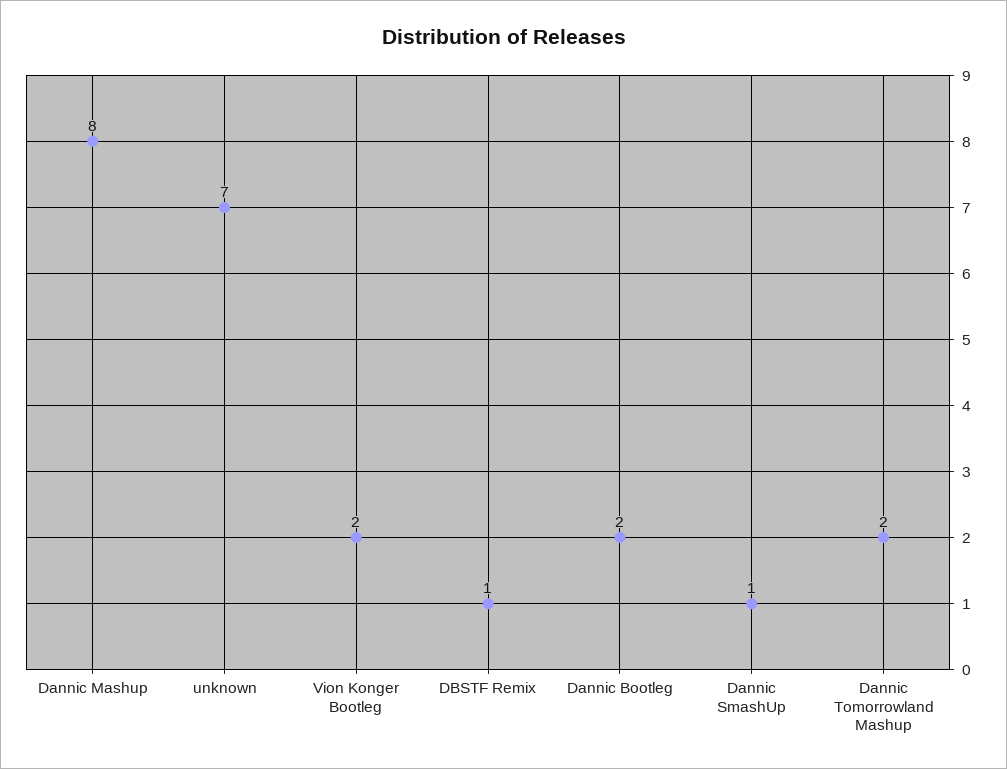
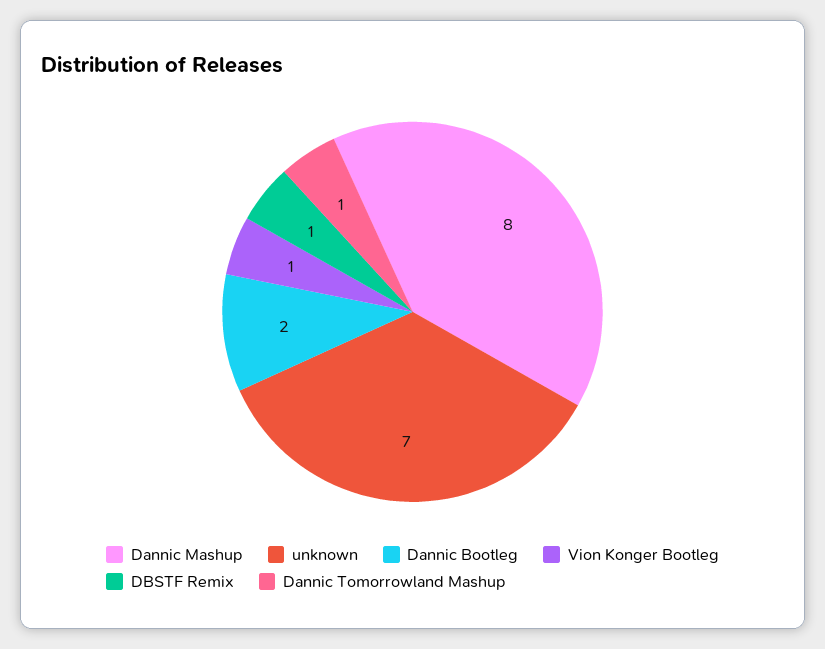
Vion Konger Bootleg: 2 -> 1
Dannic SmashUp: 1 -> none
Dannic Tomorrowland Mashup: 2 -> 1

